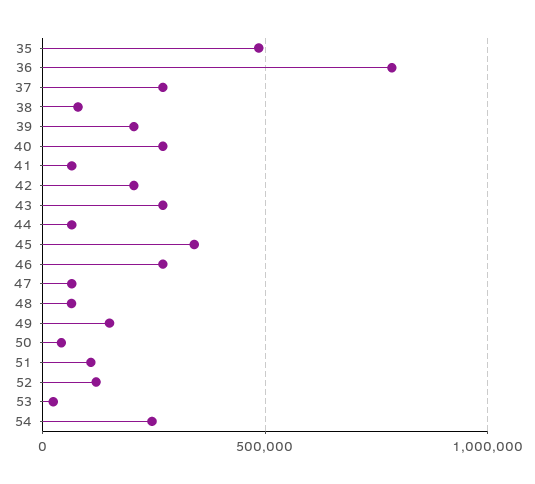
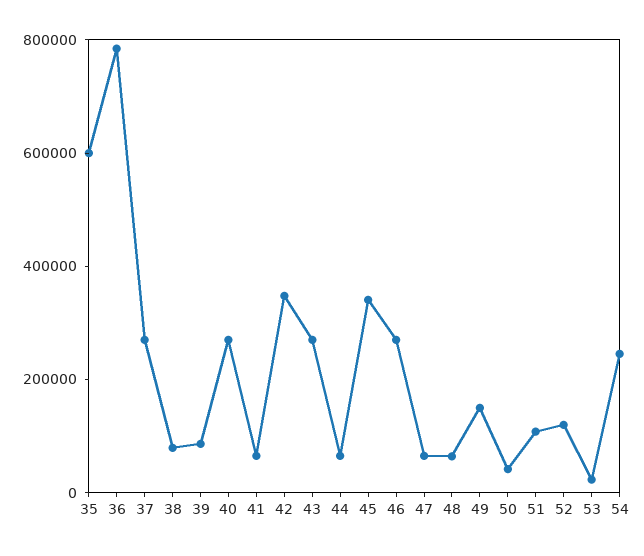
35: 500000 -> 600000
39: 200000 -> 100000
42: 200000 -> 350000

